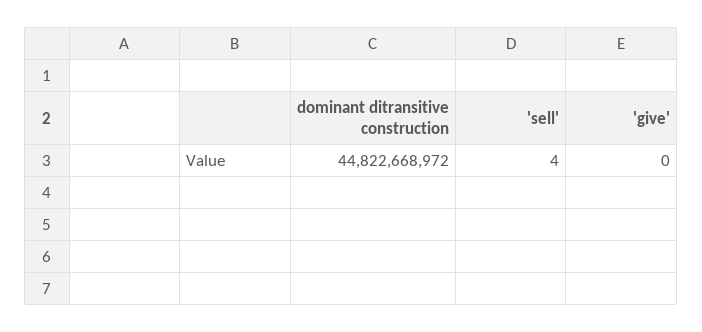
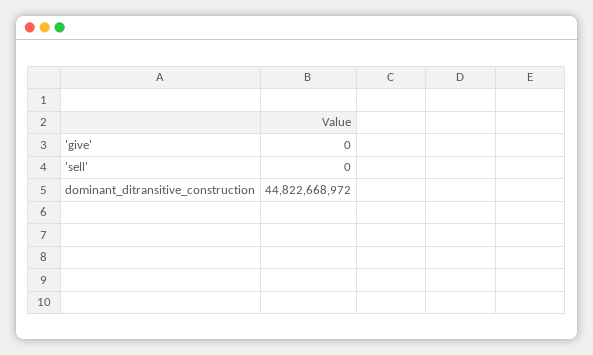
'sell': 4 -> 0

